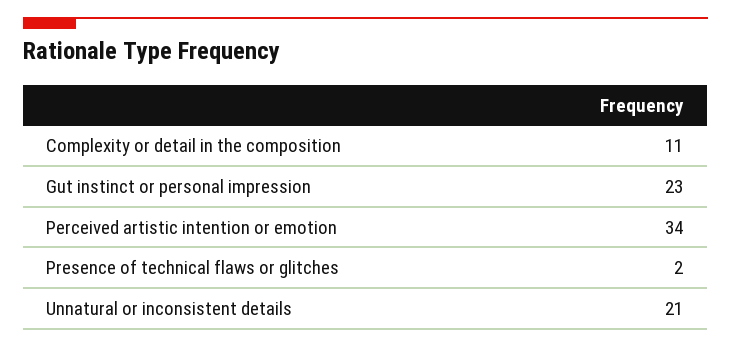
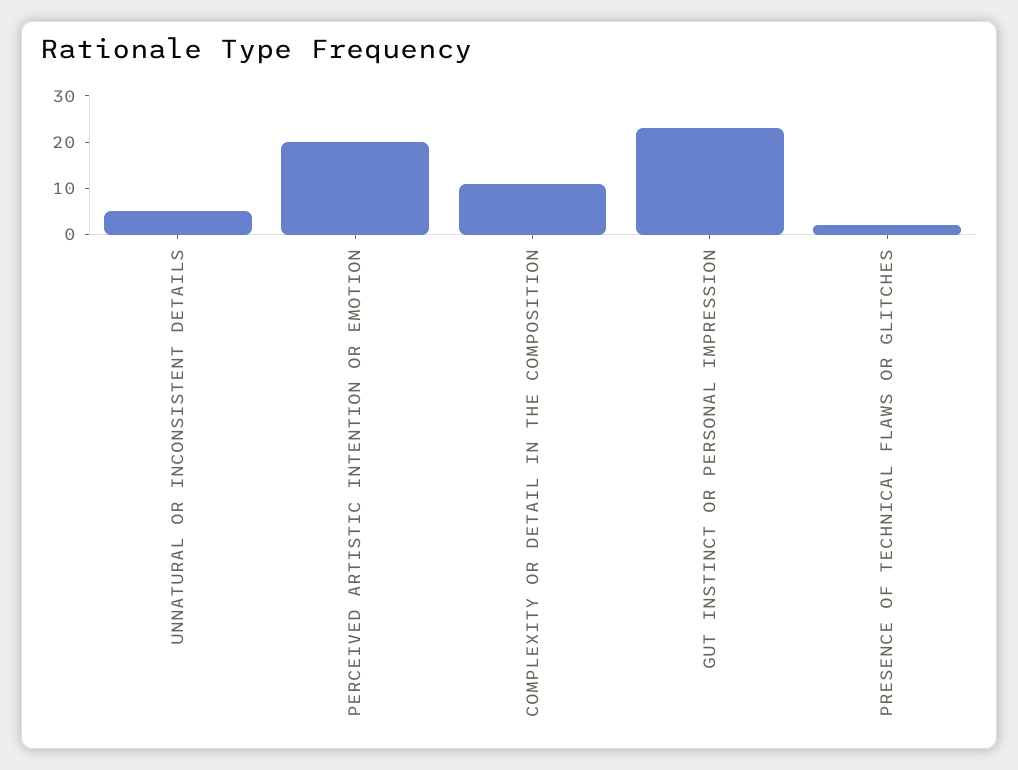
Perceived artistic intention or emotion: 34 -> 20
Unnatural or inconsistent details: 21 -> 5

